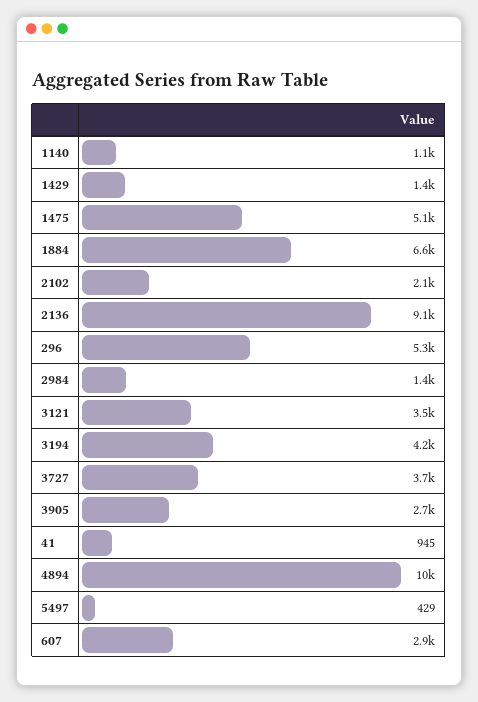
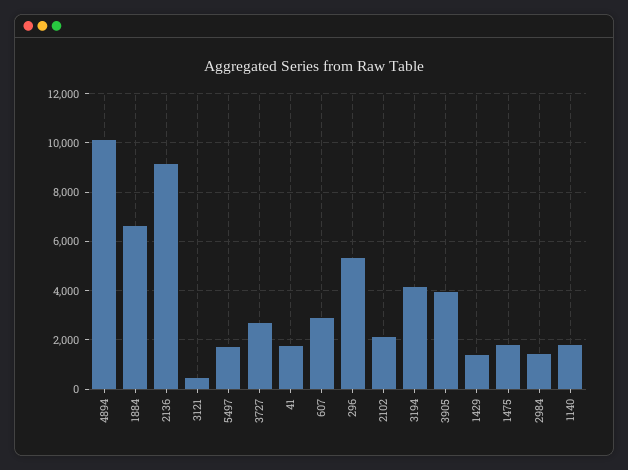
1140: 1100 -> 1750
1475: 5100 -> 1750
3121: 3500 -> 500
3727: 3700 -> 2750
3905: 2700 -> 4000
41: 945 -> 1750
5497: 429 -> 1750

